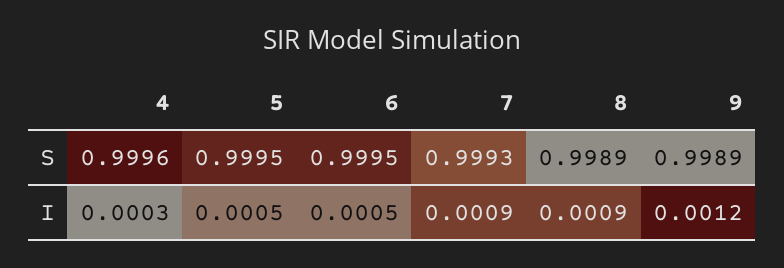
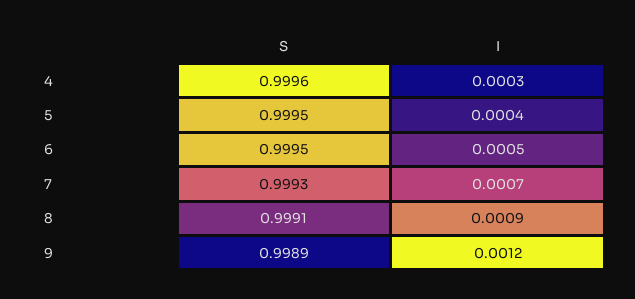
8, S: 0.9989 -> 0.9991
5, I: 0.0005 -> 0.0004
7, I: 0.0009 -> 0.0007

